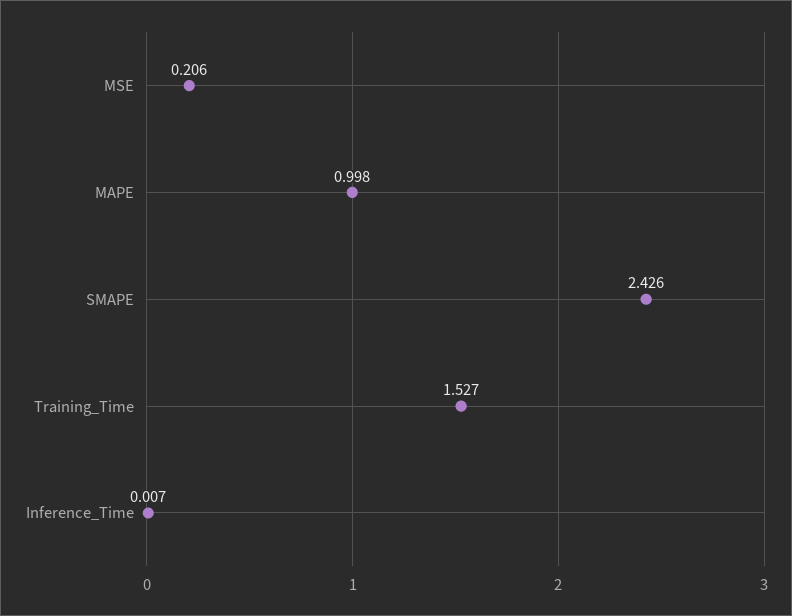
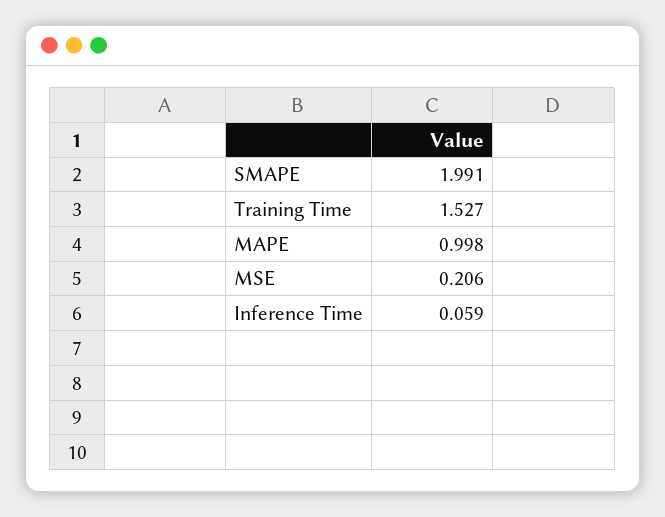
SMAPE: 2.426 -> 1.991
Inference_Time: 0.007 -> 0.059

